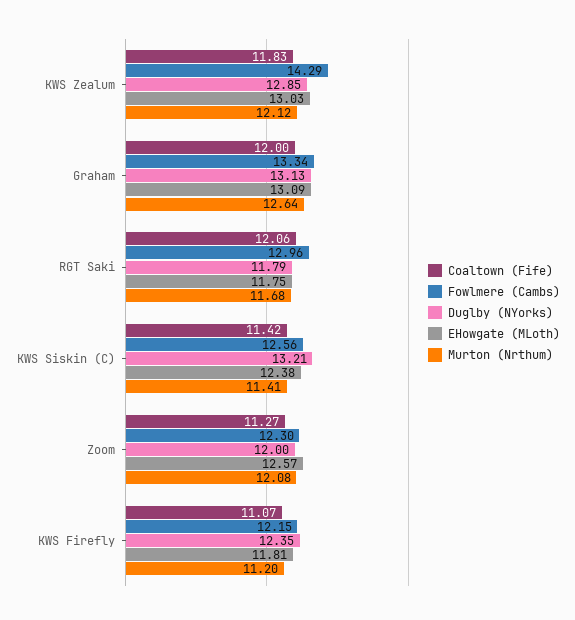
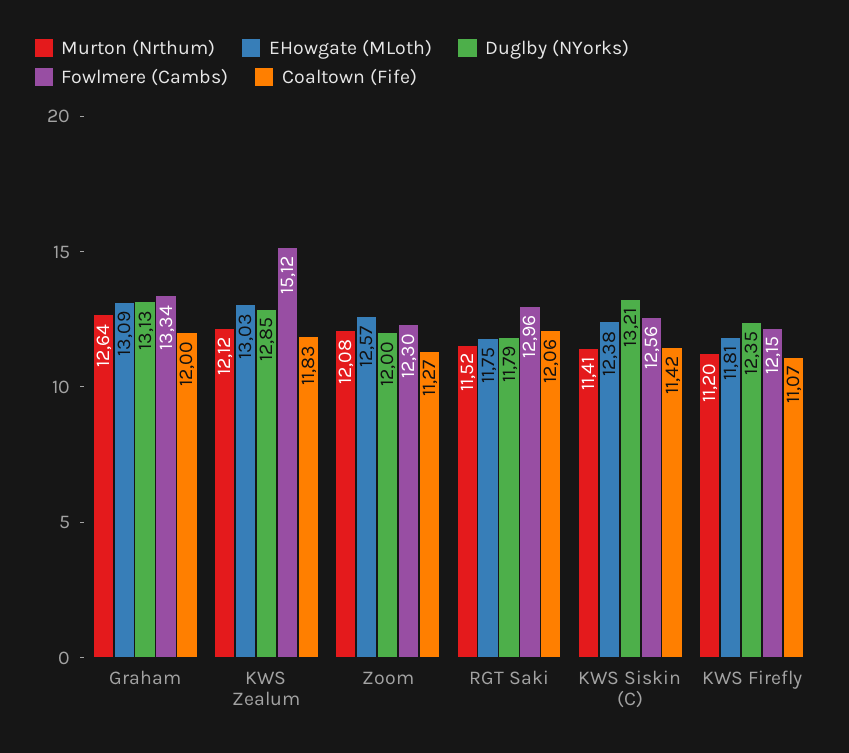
Fowlmere (Cambs), KWS Zealum: 14.29 -> 15.12
Murton (Nrthum), RGT Saki: 11.68 -> 11.52

